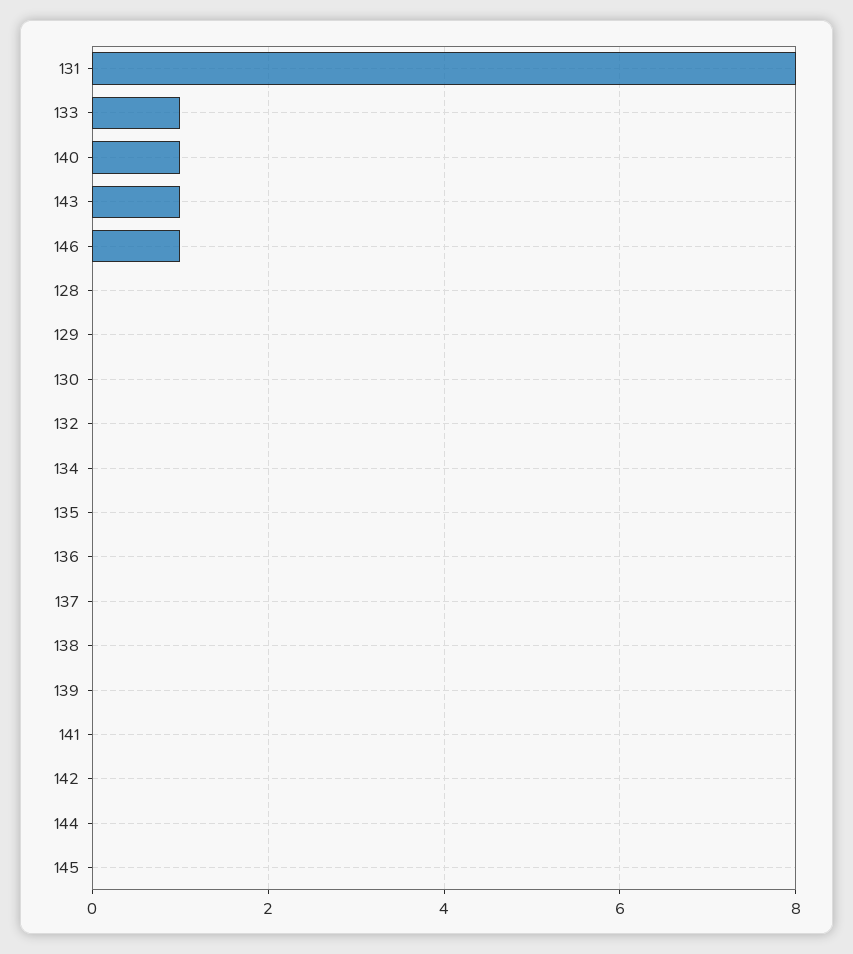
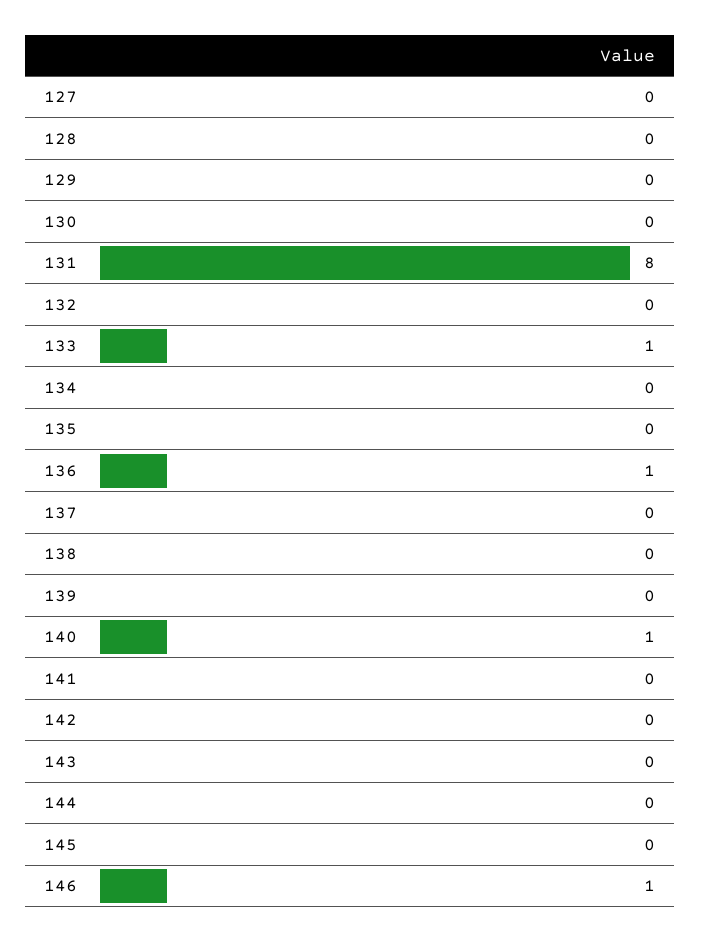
143: 1 -> 0
136: 0 -> 1
127: none -> 0

